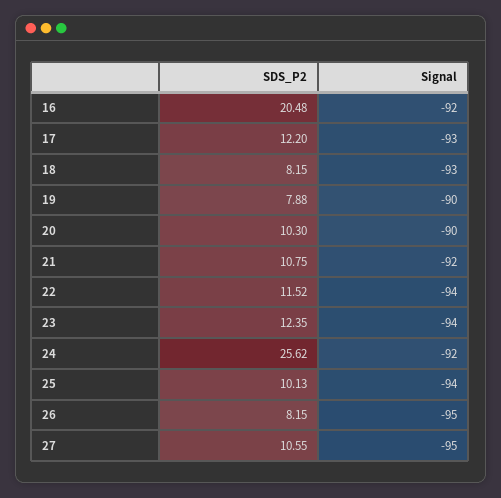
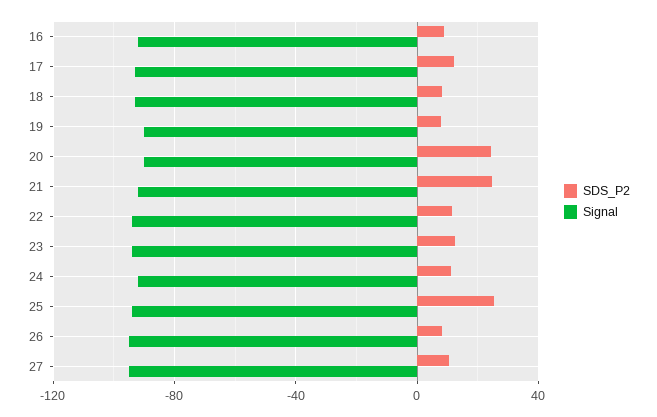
SDS_P2, 16: 20.48 -> 10
SDS_P2, 20: 10.3 -> 25
SDS_P2, 21: 10.75 -> 25
SDS_P2, 24: 25.62 -> 10
SDS_P2, 25: 10.13 -> 25

